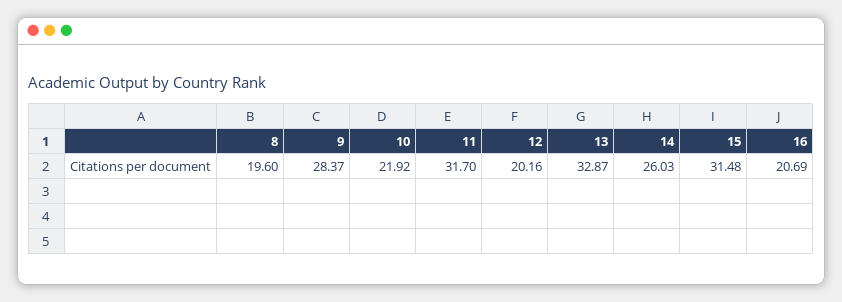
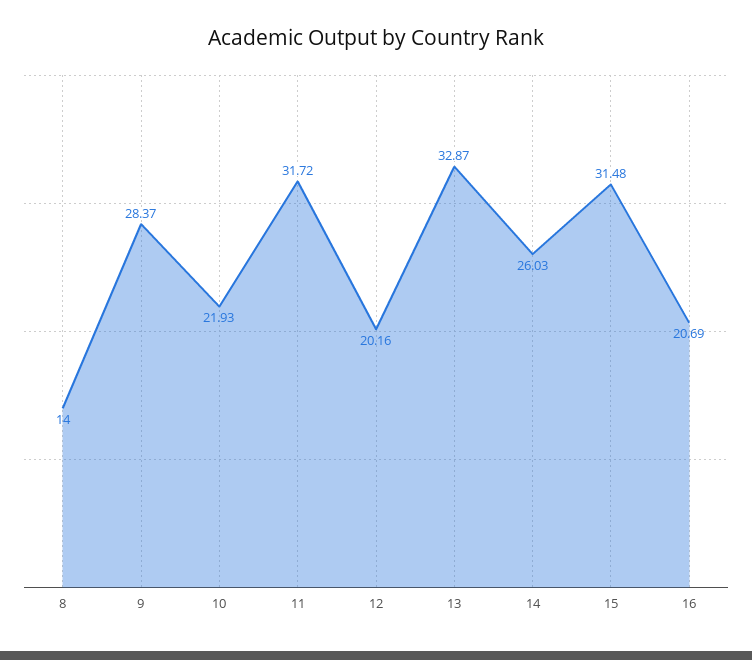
8: 19.6 -> 14
10: 21.92 -> 21.93
11: 31.7 -> 31.72

